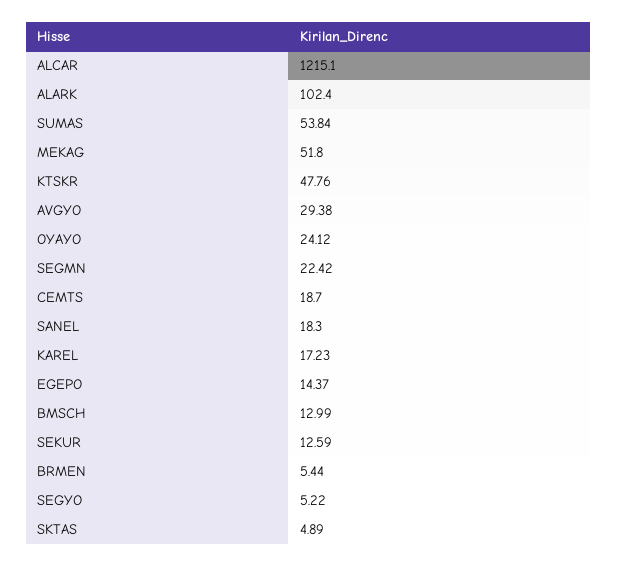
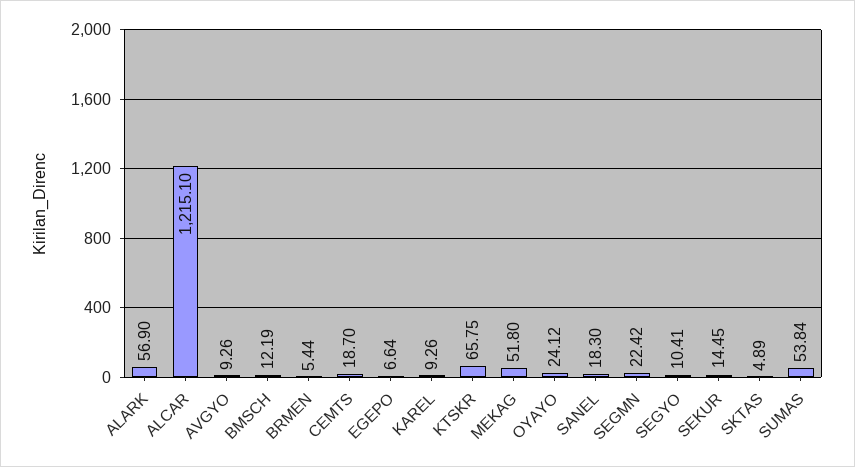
ALARK: 102.4 -> 56.9
KTSKR: 47.76 -> 65.75
AVGYO: 29.38 -> 9.26
KAREL: 17.23 -> 9.26
EGEPO: 14.37 -> 6.64
BMSCH: 12.99 -> 12.19
SEKUR: 12.59 -> 14.45
SEGYO: 5.22 -> 10.41

